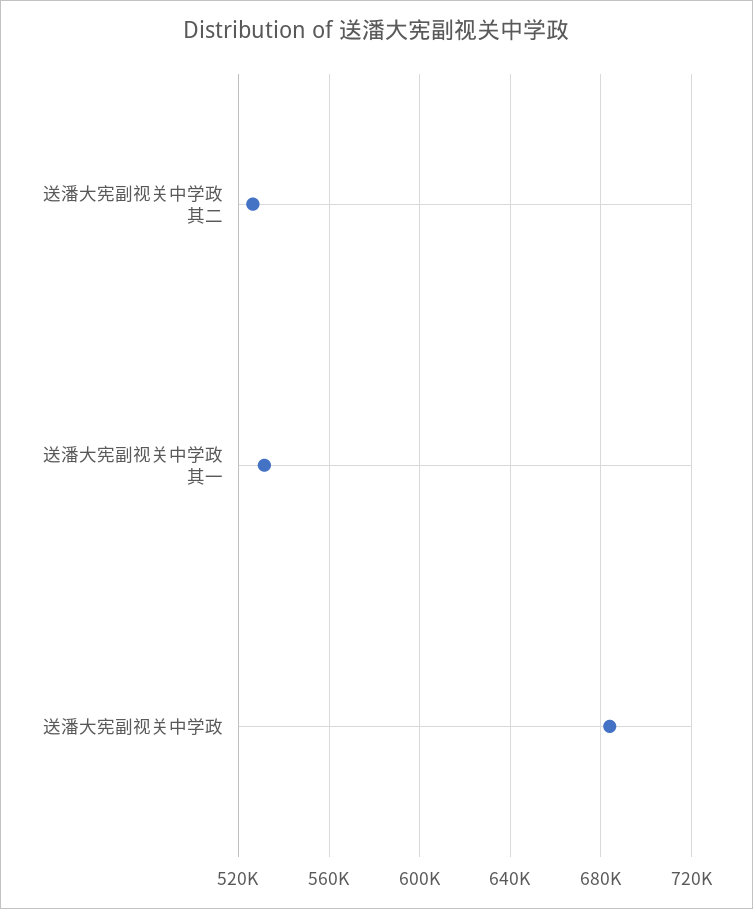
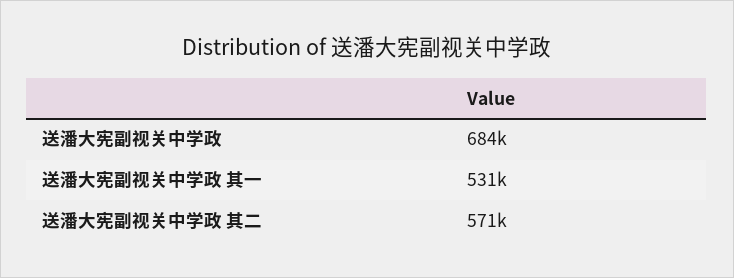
送潘大宪副视关中学政 其二: 525000 -> 571000

